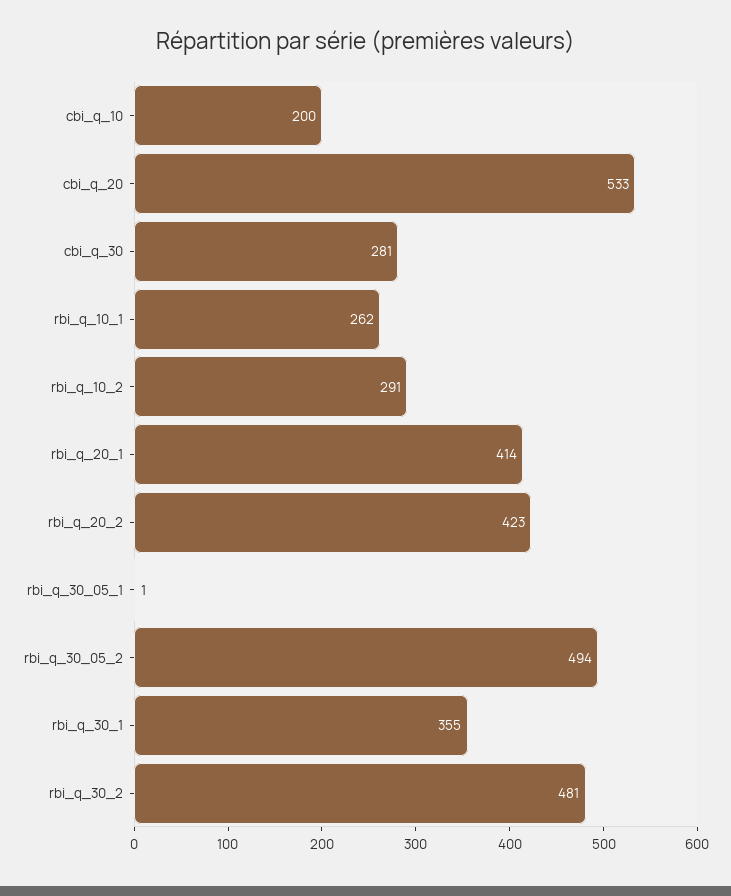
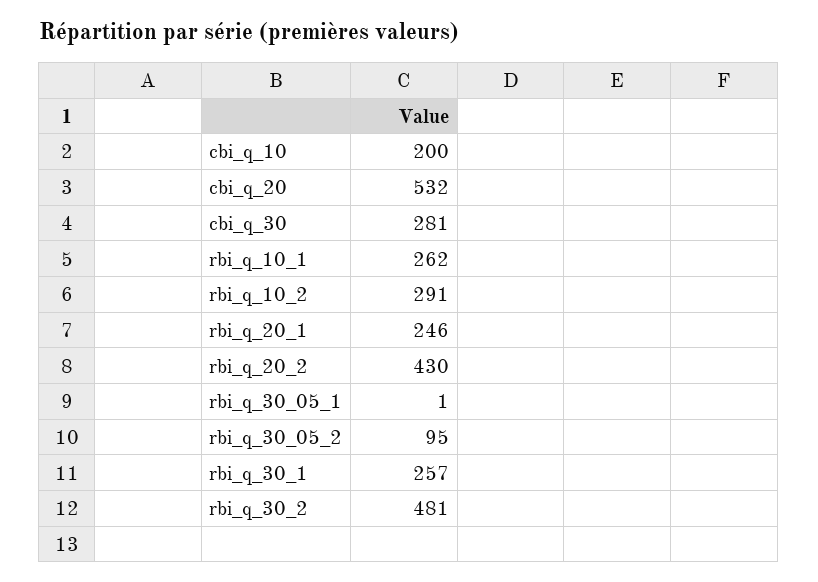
cbi_q_20: 533 -> 532
rbi_q_20_1: 414 -> 246
rbi_q_20_2: 423 -> 430
rbi_q_30_05_2: 494 -> 95
rbi_q_30_1: 355 -> 257

